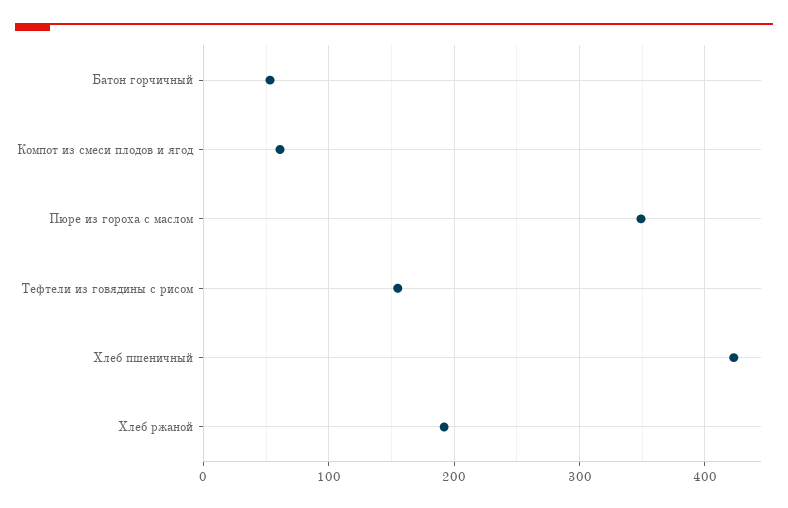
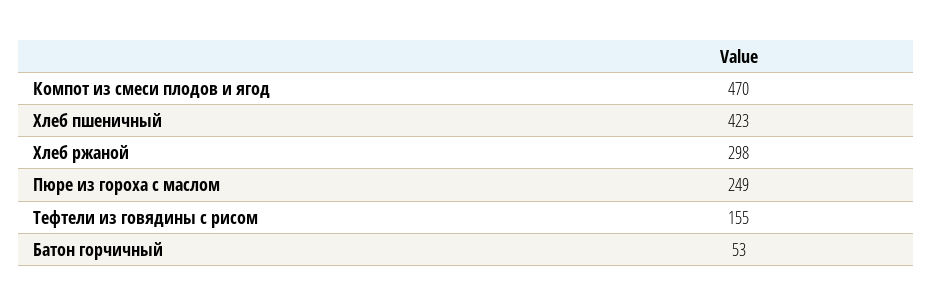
Компот из смеси плодов и ягод: 60 -> 470
Пюре из гороха с маслом: 350 -> 249
Хлеб ржаной: 190 -> 298

